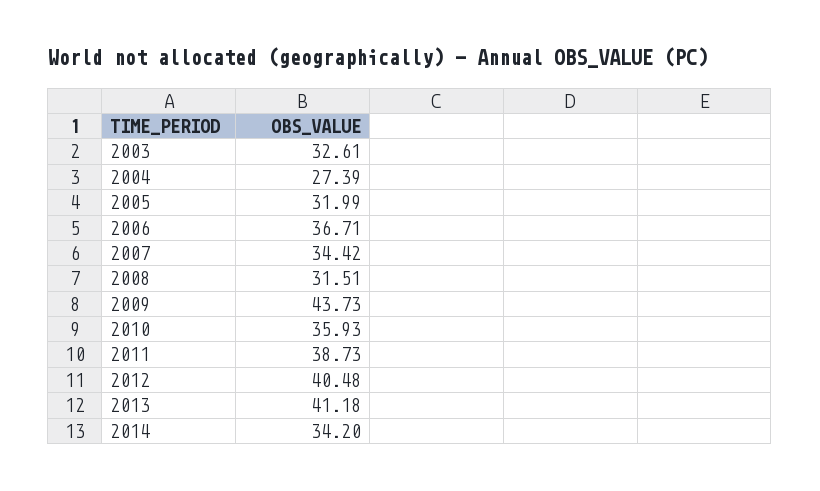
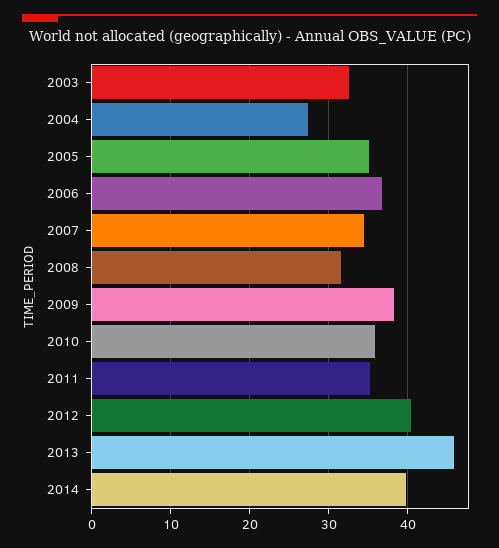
2005: 31.99 -> 35
2009: 43.73 -> 38
2011: 38.73 -> 35
2013: 41.18 -> 46
2014: 34.2 -> 40

